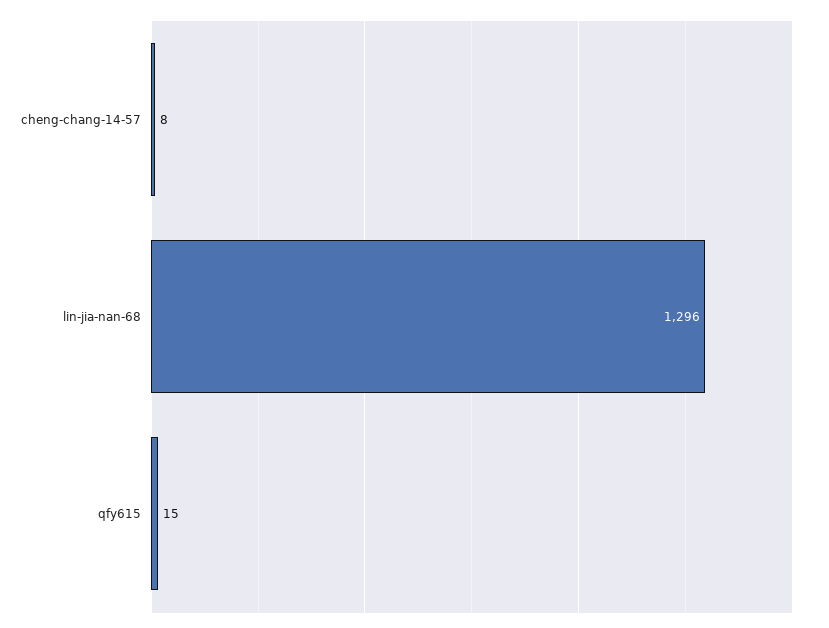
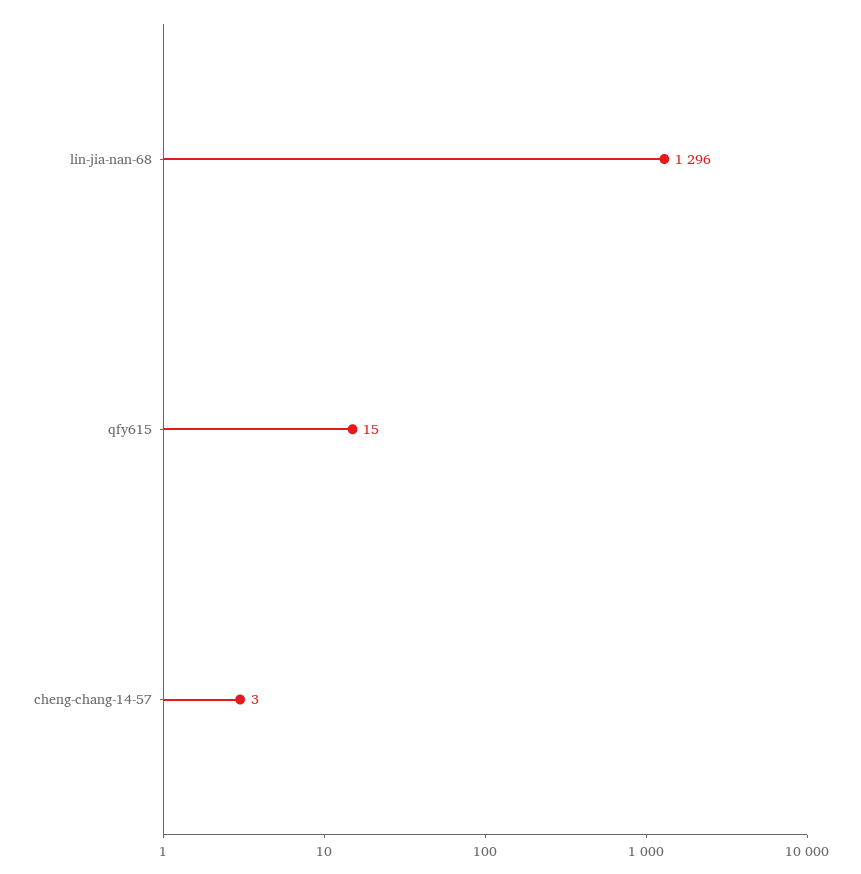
cheng-chang-14-57: 8 -> 3

